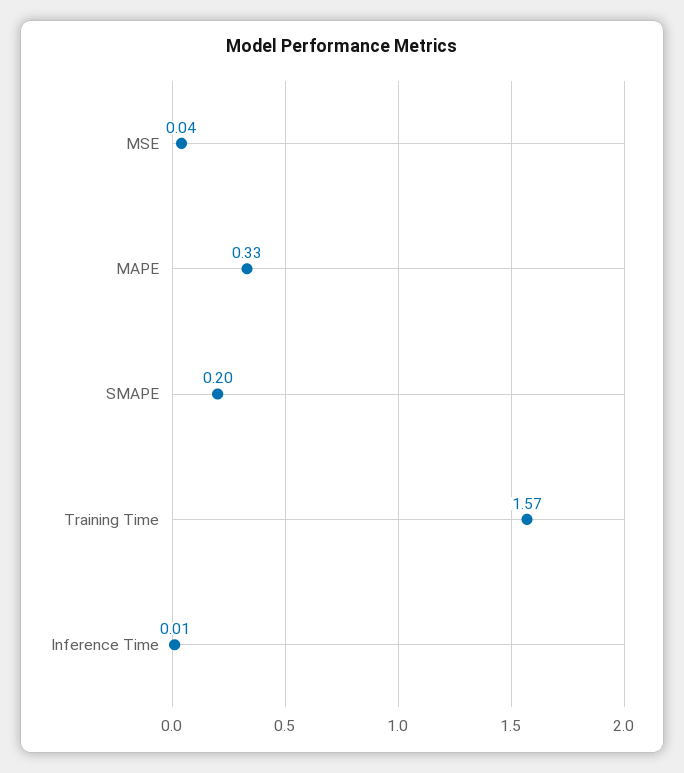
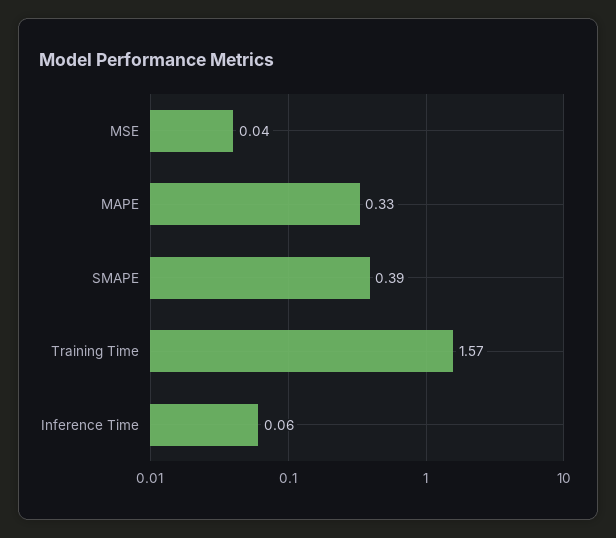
SMAPE: 0.2 -> 0.39
Inference Time: 0.01 -> 0.06

